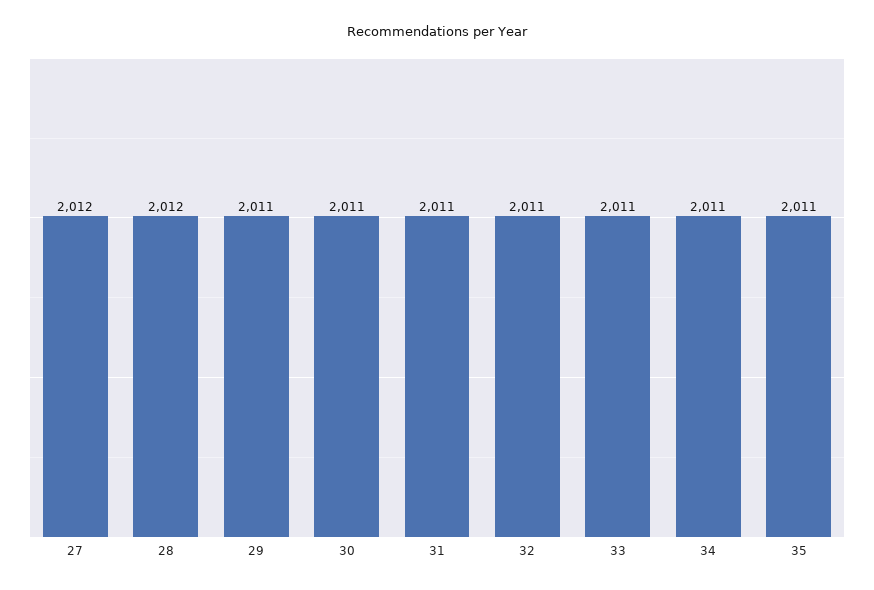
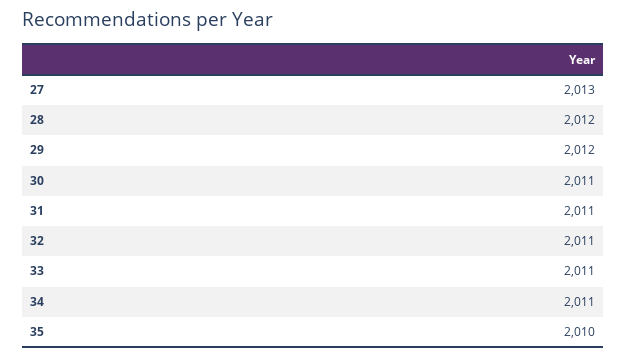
27: 2012 -> 2013
29: 2011 -> 2012
35: 2011 -> 2010

